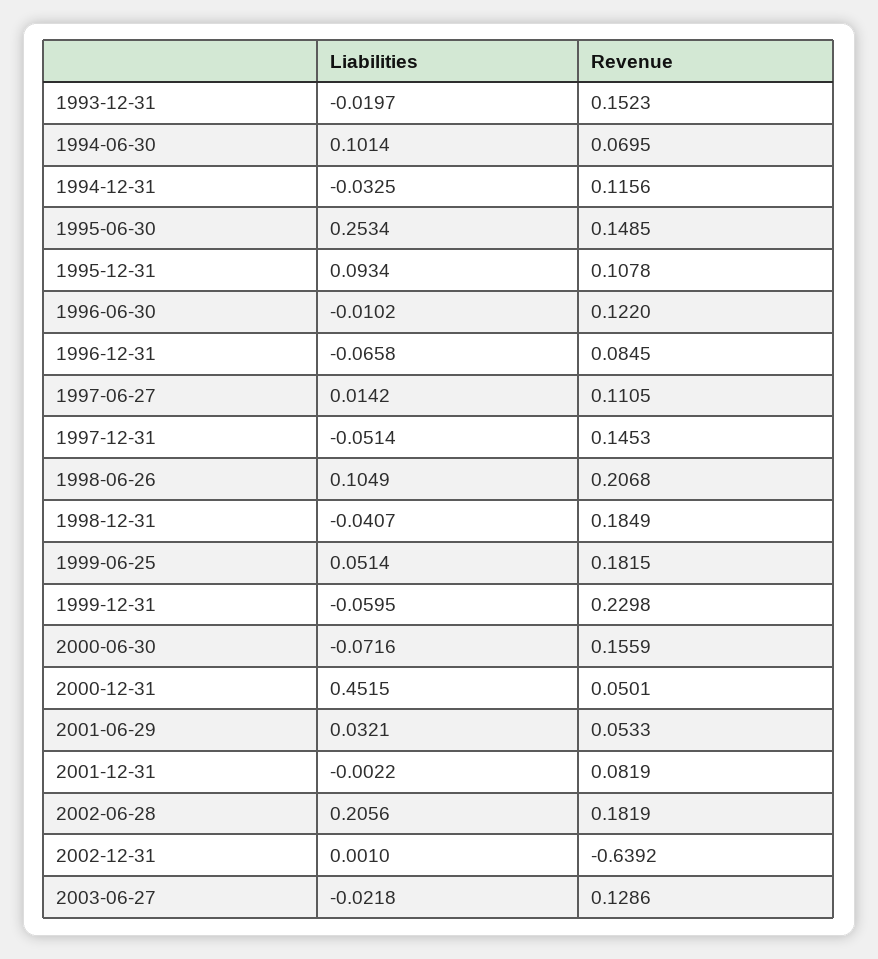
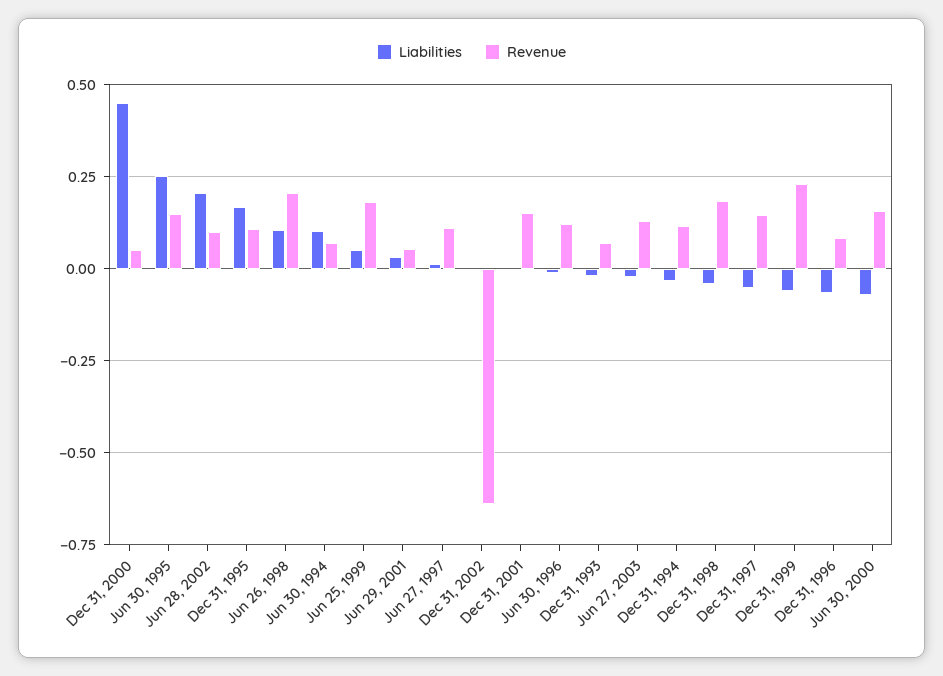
Revenue, 1993-12-31: 0.1523 -> 0.075
Liabilities, 1995-12-31: 0.0934 -> 0.175
Revenue, 2001-12-31: 0.0819 -> 0.15
Revenue, 2002-06-28: 0.1819 -> 0.1

